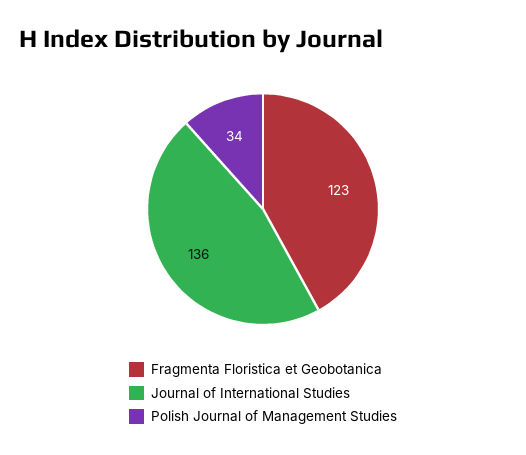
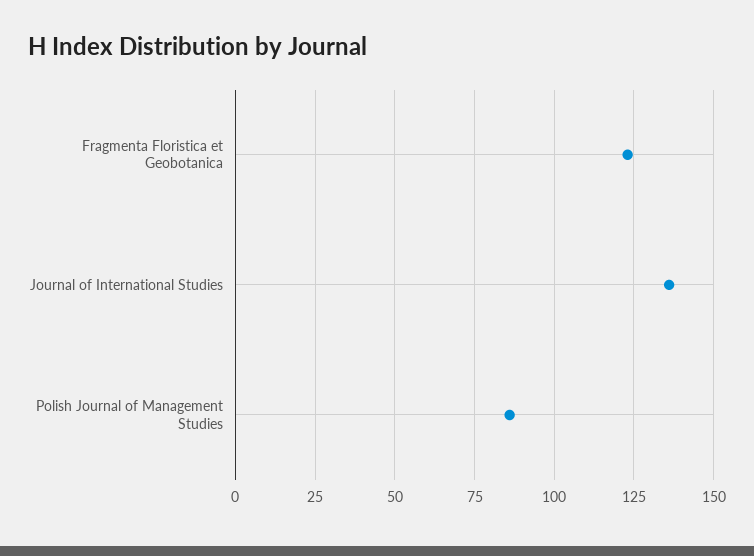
Polish Journal of Management Studies: 34 -> 85

